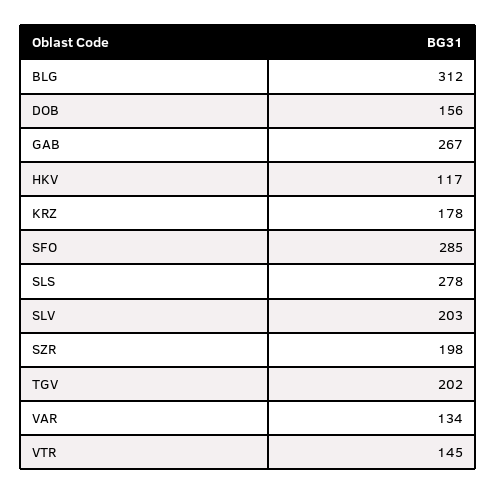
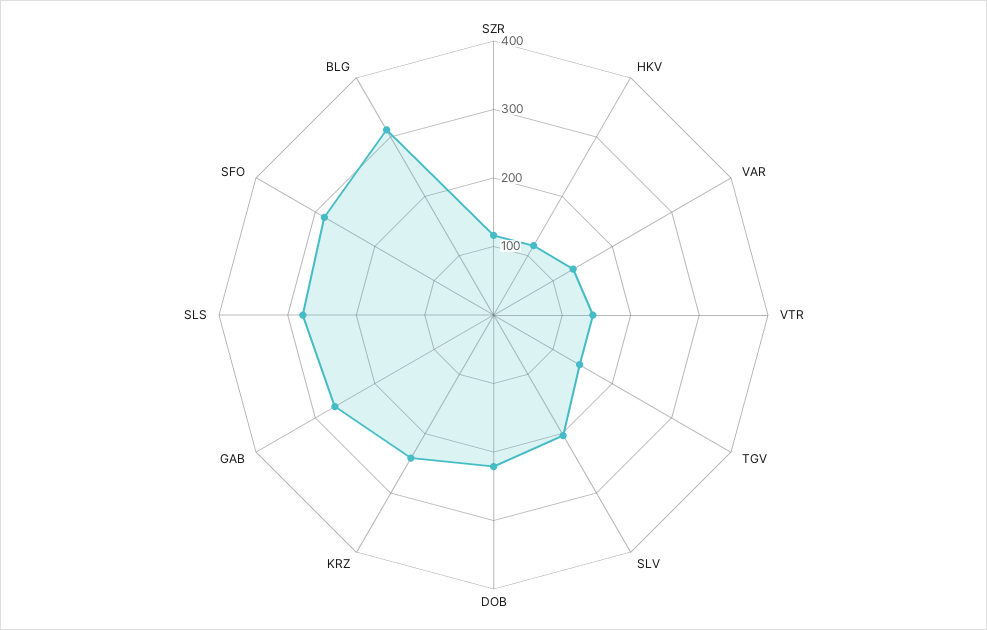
DOB: 156 -> 220
KRZ: 178 -> 240
SZR: 198 -> 120
TGV: 202 -> 140

